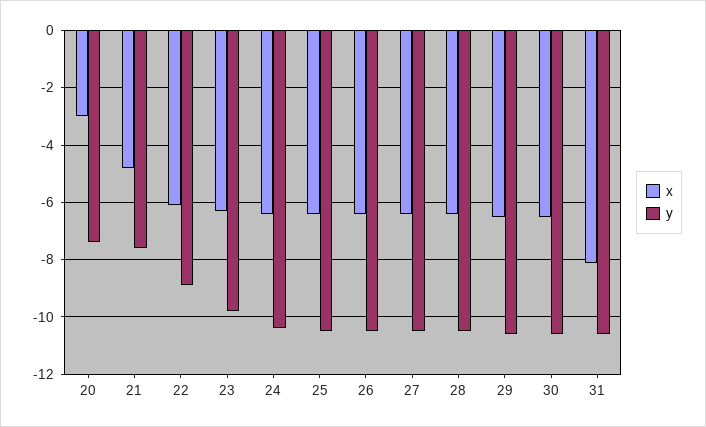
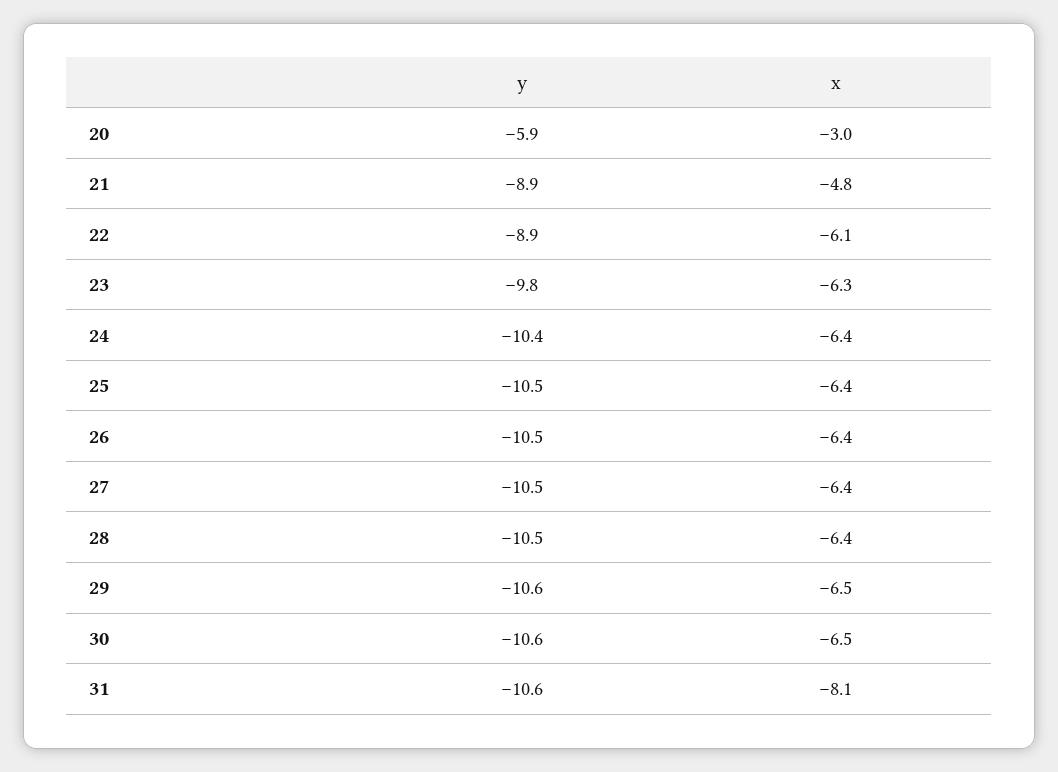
y, 20: -7.5 -> -5.9
y, 21: -7.5 -> -8.9

